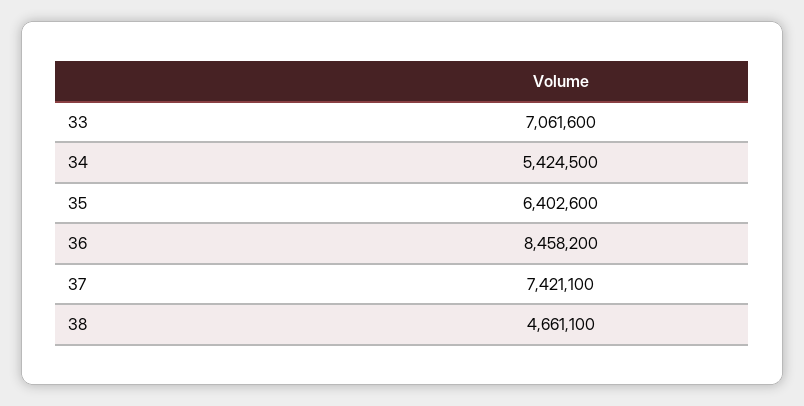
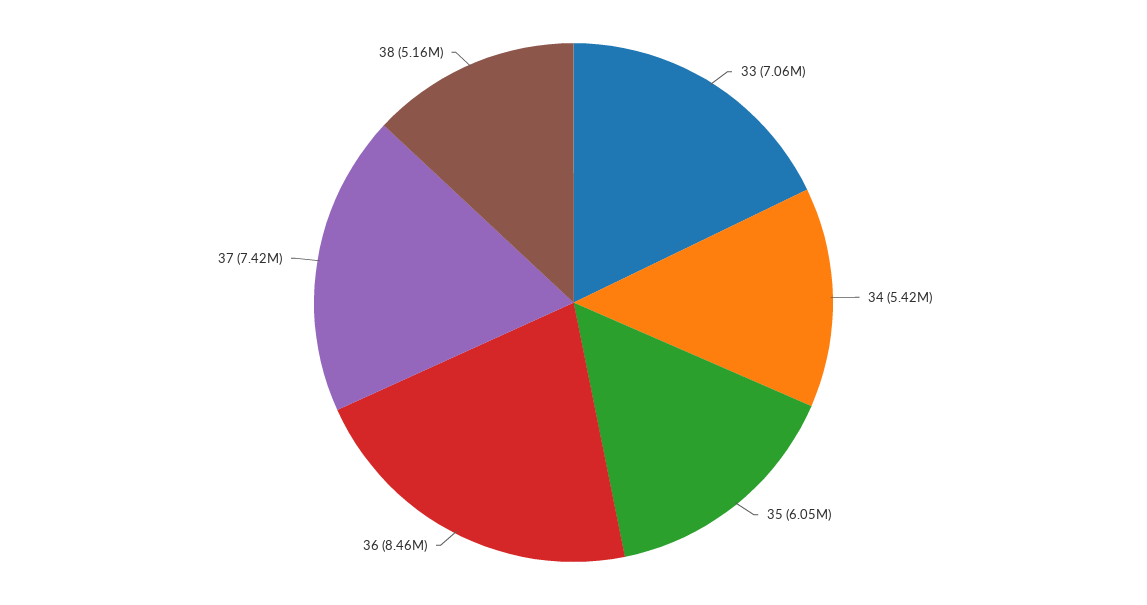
35: 6402600 -> 6050000
38: 4661100 -> 5160000

